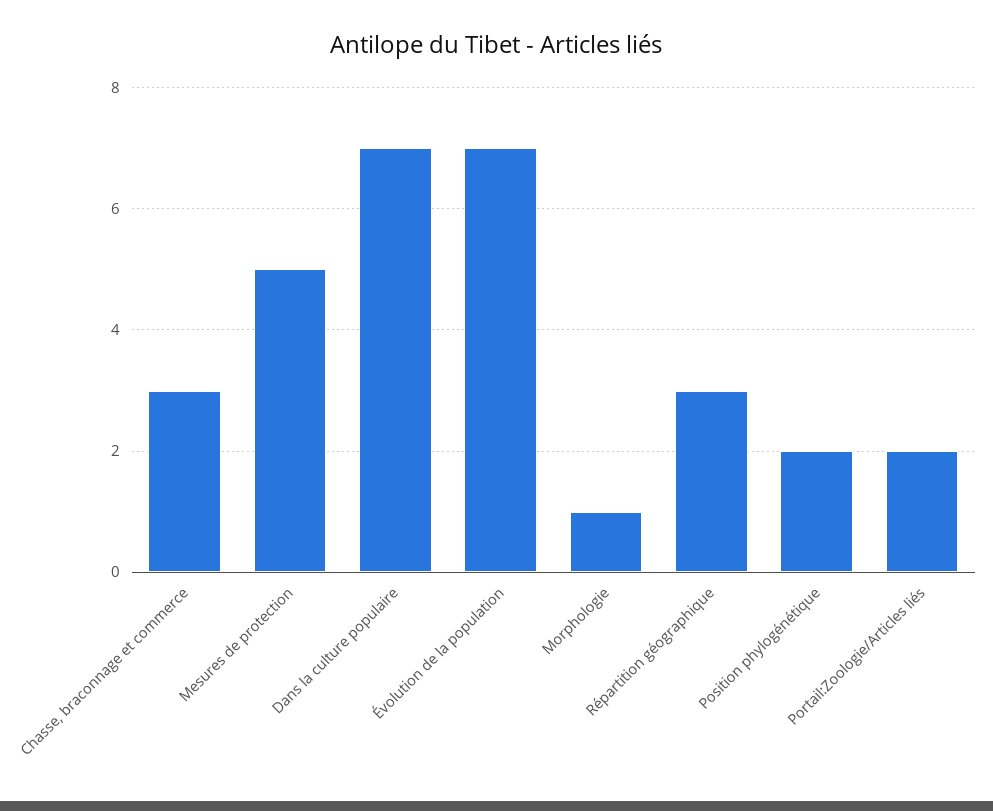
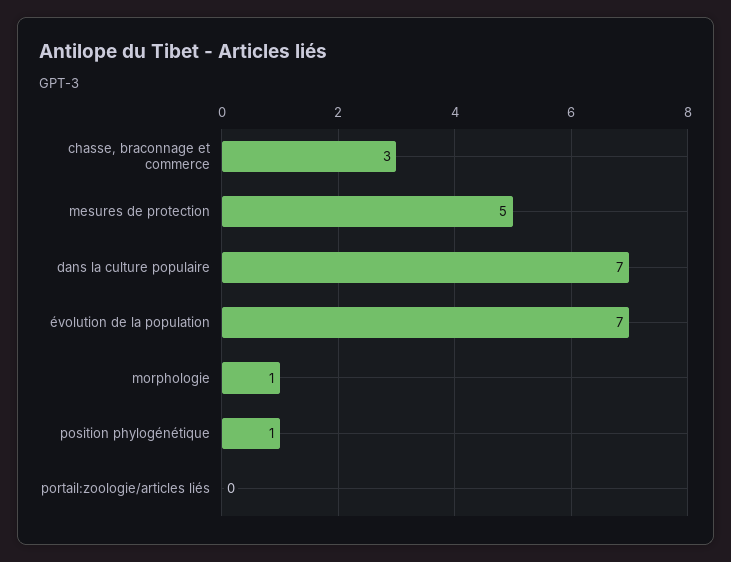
Répartition géographique: 3 -> none
Position phylogénétique: 2 -> 1
Portail:Zoologie/Articles liés: 2 -> 0

